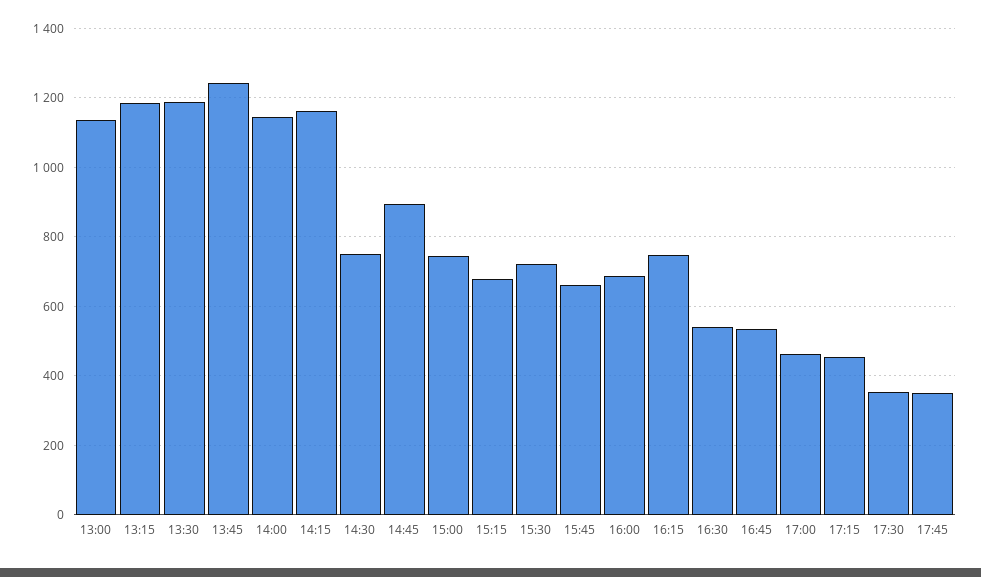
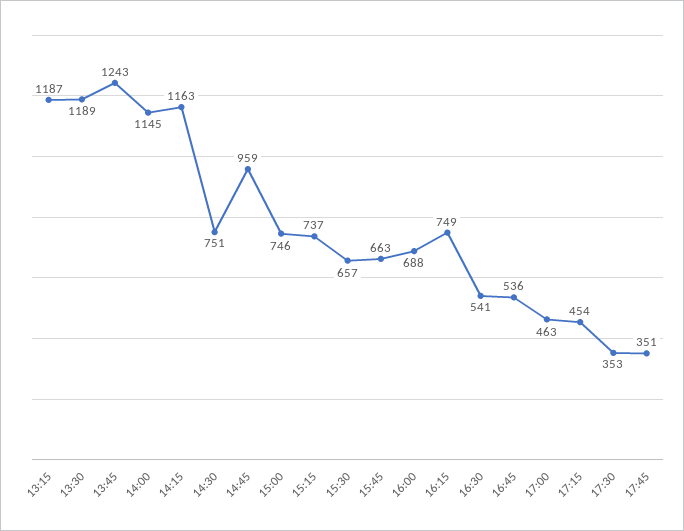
13:00: 1140 -> none
14:45: 900 -> 959
15:15: 680 -> 737
15:30: 720 -> 657

